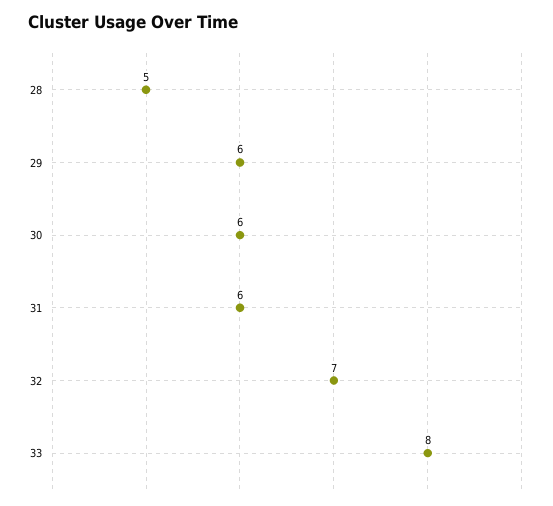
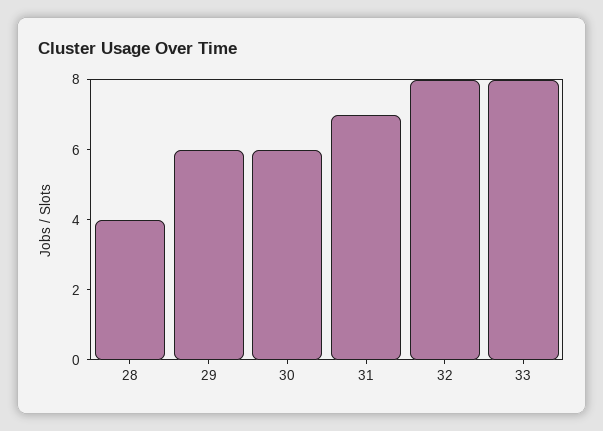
28: 5 -> 4
31: 6 -> 7
32: 7 -> 8

